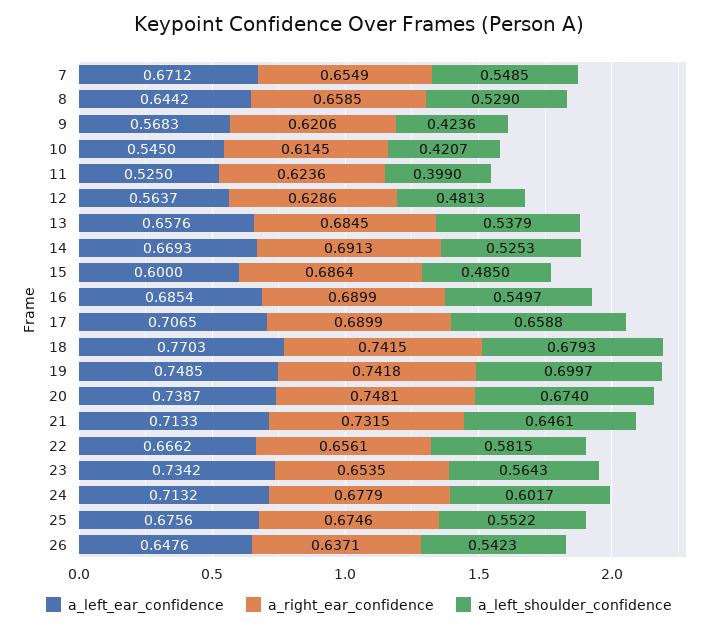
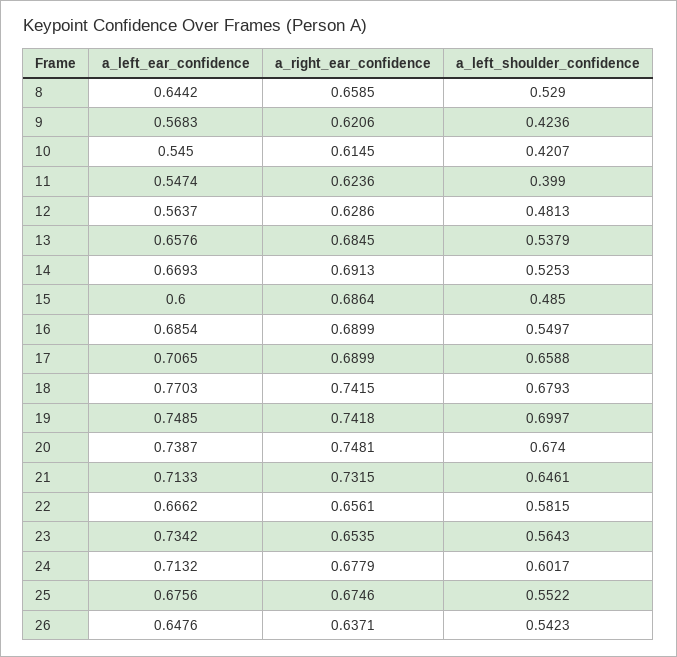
a_left_ear_confidence, 7: 0.6712 -> none
a_right_ear_confidence, 7: 0.6549 -> none
a_left_shoulder_confidence, 7: 0.5485 -> none
a_left_ear_confidence, 11: 0.525 -> 0.5474

